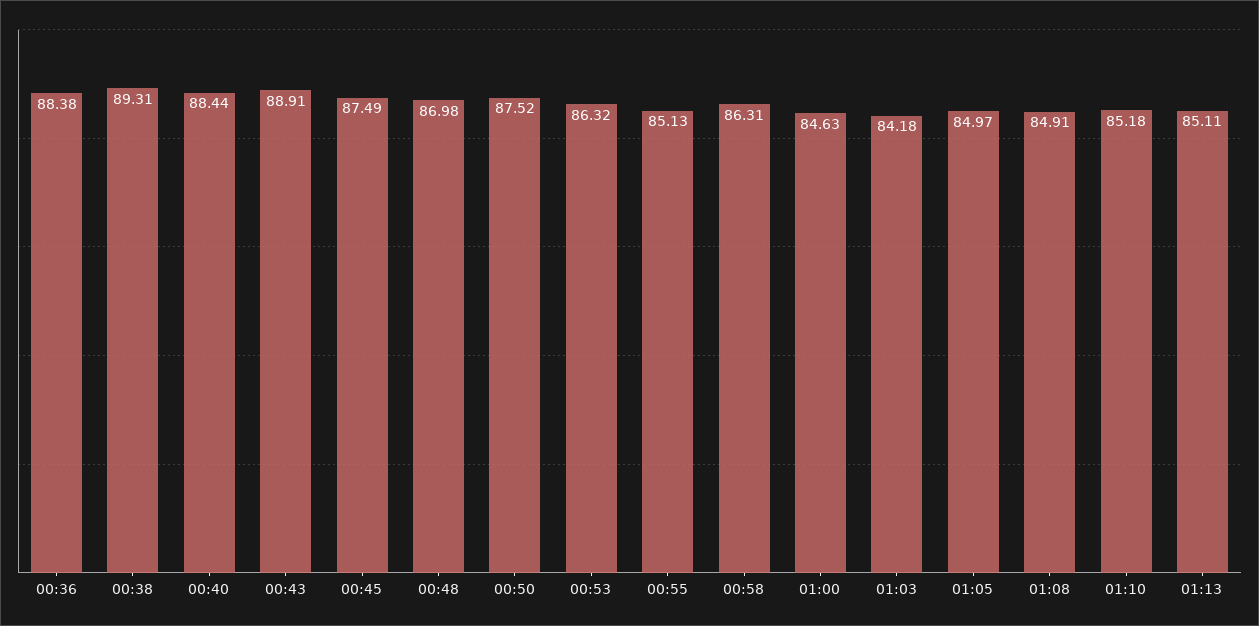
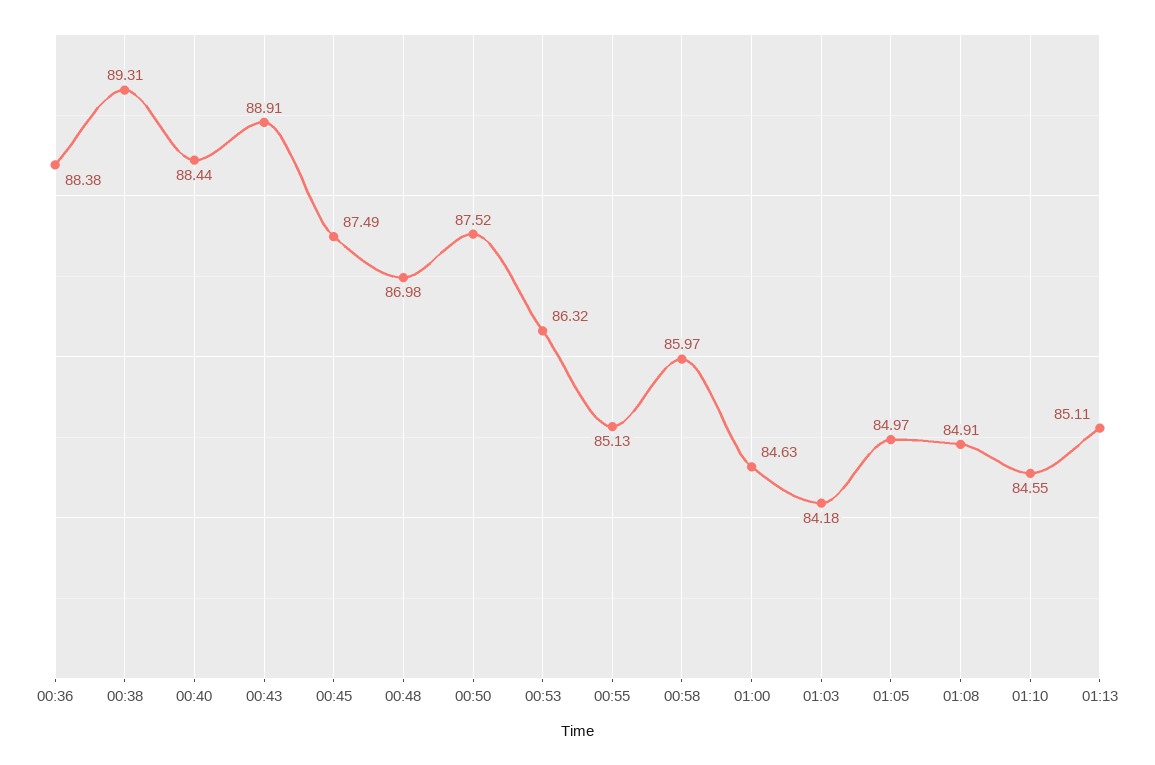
00:58: 86.31 -> 85.97
01:10: 85.18 -> 84.55

